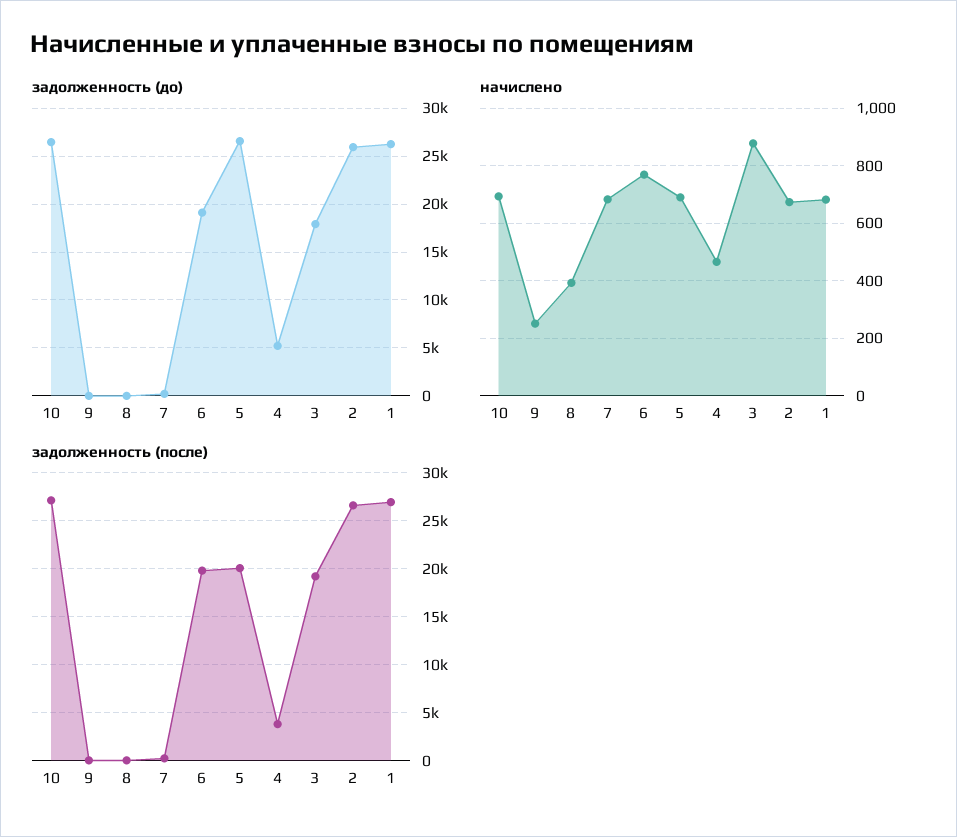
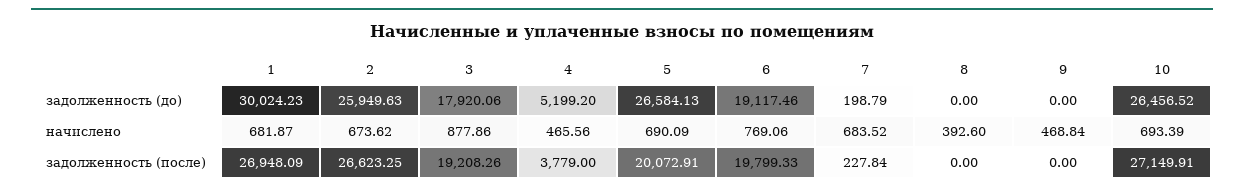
задолженность (до), 1: 26000 -> 30024.23
начислено, 9: 250 -> 468.84

